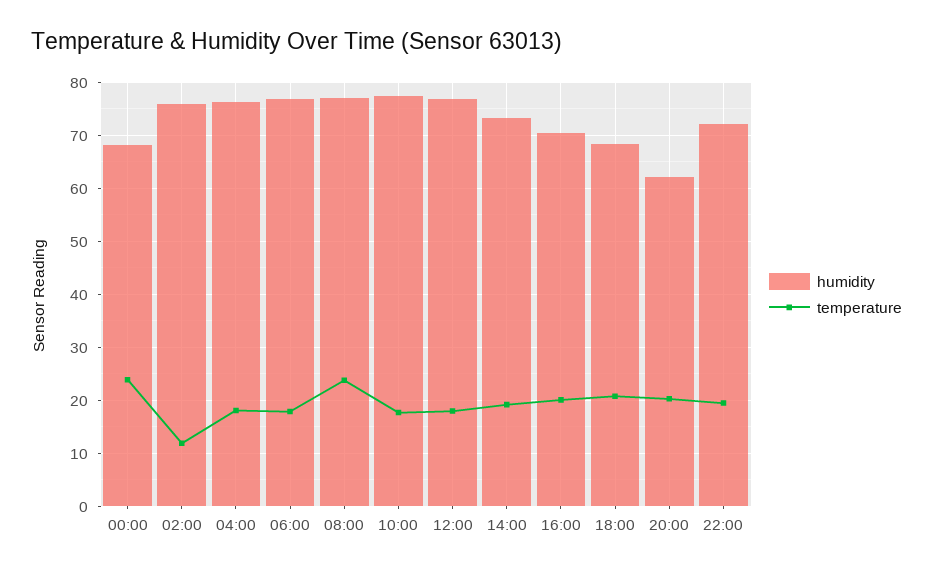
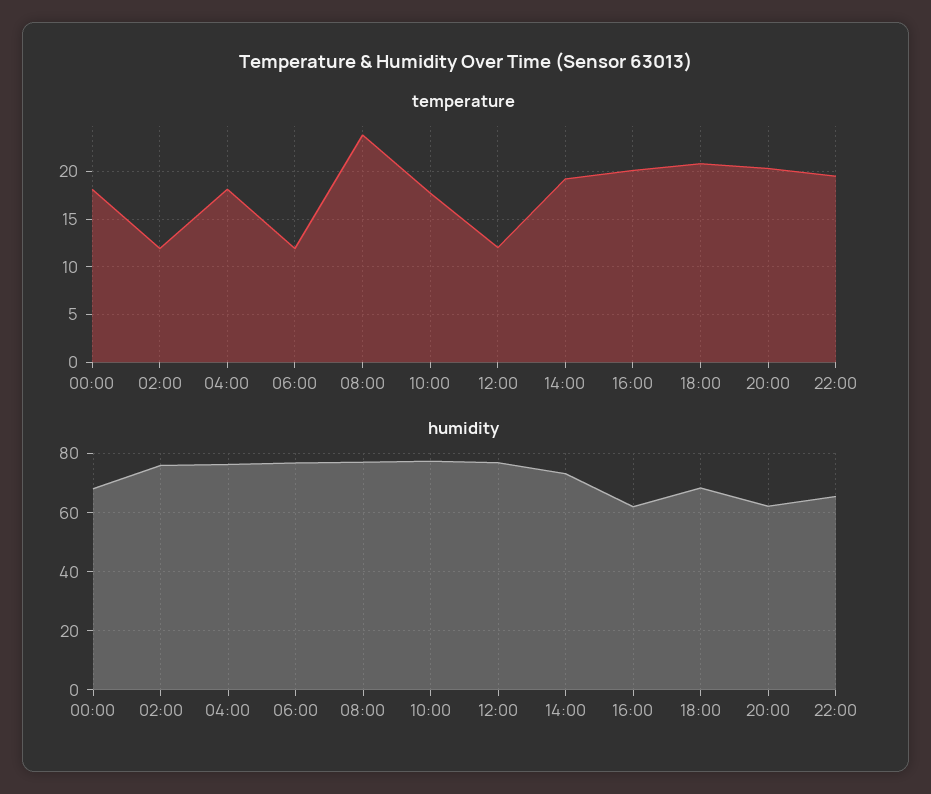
temperature, 00:00: 24 -> 18
temperature, 06:00: 18 -> 12
temperature, 12:00: 18 -> 12
humidity, 16:00: 70 -> 62.5
humidity, 22:00: 72 -> 65

